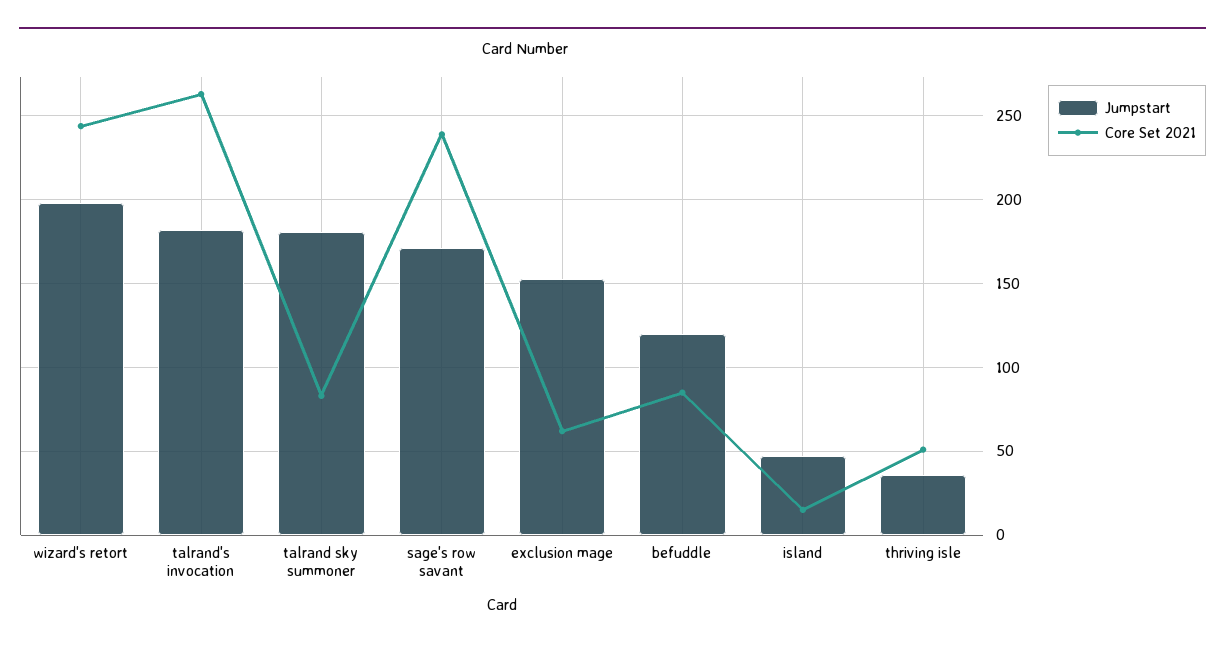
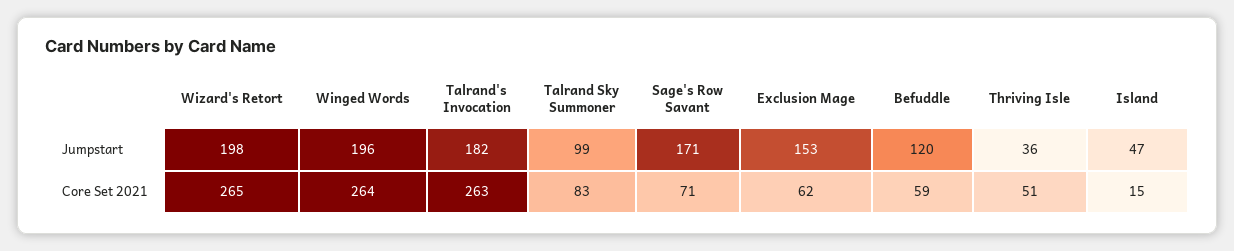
Core Set 2021, wizard's retort: 245 -> 265
Jumpstart, talrand sky summoner: 180 -> 99
Core Set 2021, sage's row savant: 240 -> 71
Core Set 2021, befuddle: 85 -> 59
Jumpstart, Winged Words: none -> 196
Core Set 2021, Winged Words: none -> 264

